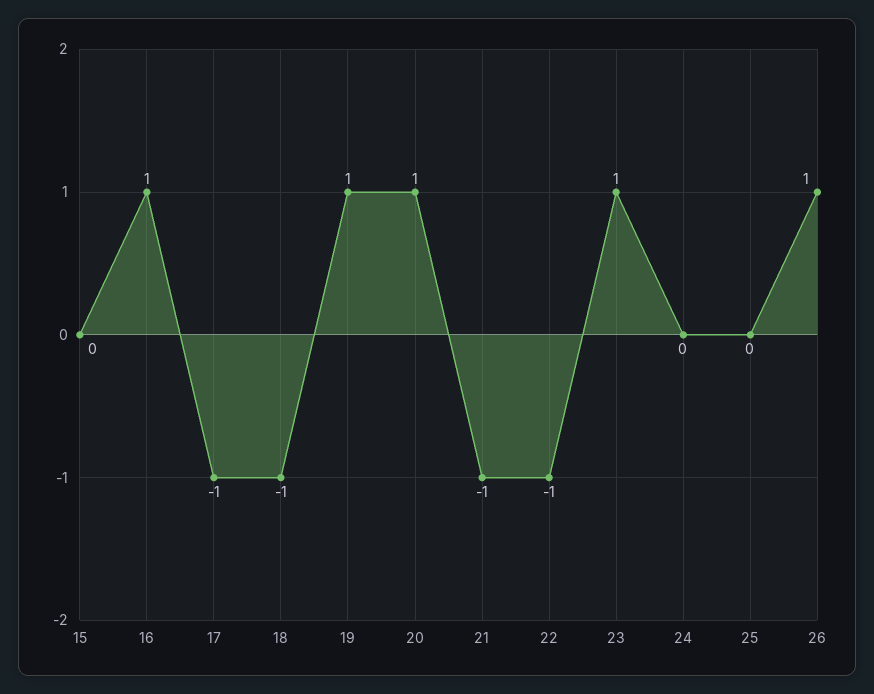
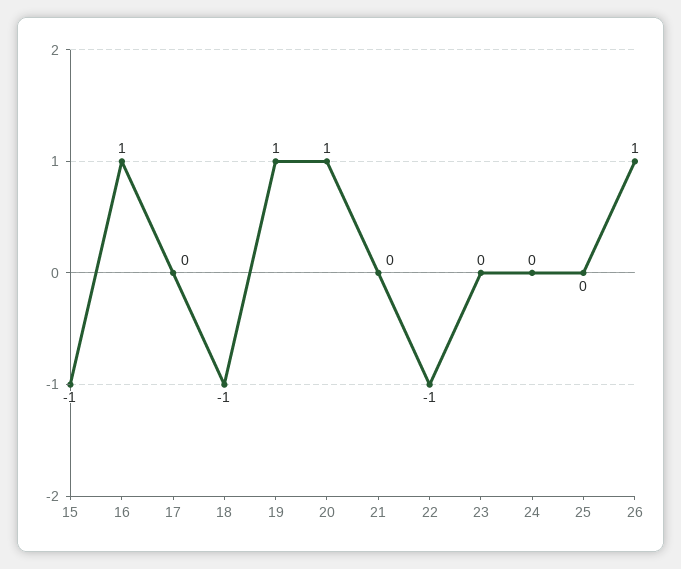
15: 0 -> -1
17: -1 -> 0
21: -1 -> 0
23: 1 -> 0

